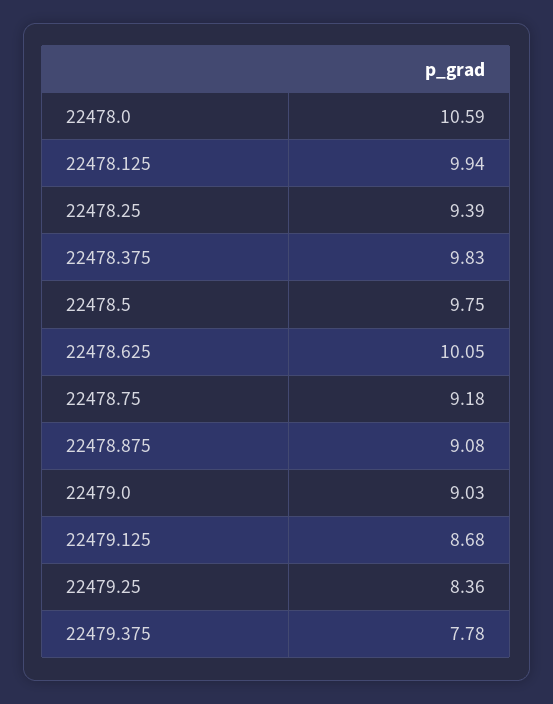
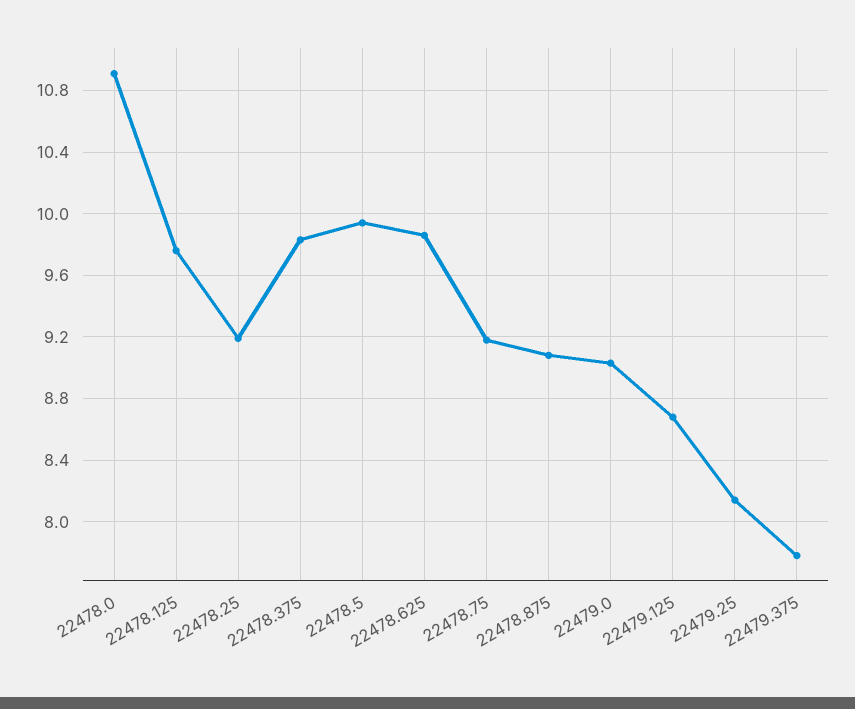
22478.0: 10.59 -> 10.9
22478.125: 9.94 -> 9.75
22478.25: 9.39 -> 9.2
22478.5: 9.75 -> 9.95
22478.625: 10.05 -> 9.85
22479.25: 8.36 -> 8.15

